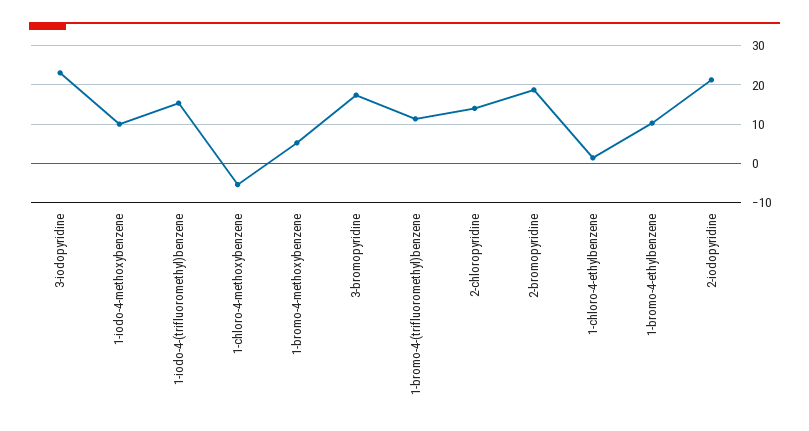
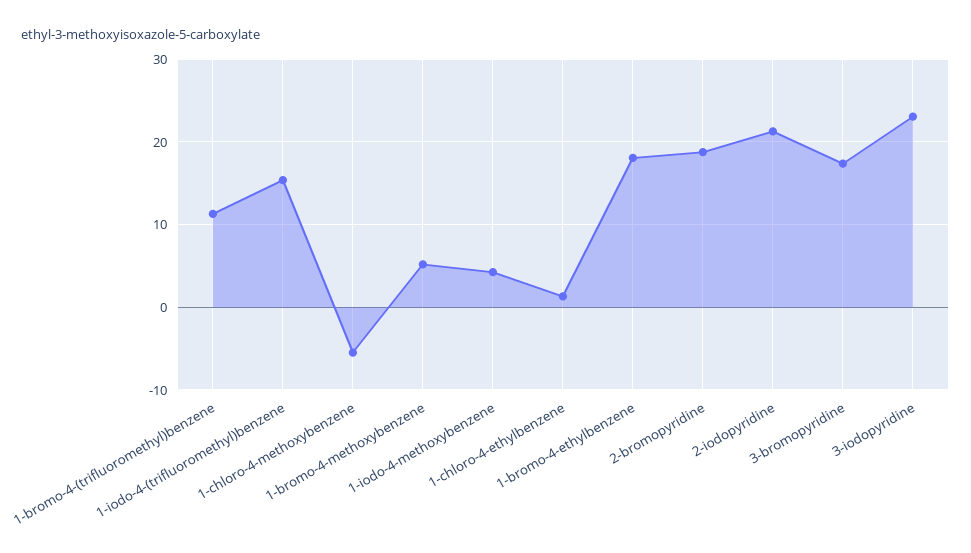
1-iodo-4-methoxybenzene: 10 -> 4
2-chloropyridine: 14 -> none
1-bromo-4-ethylbenzene: 10 -> 18

